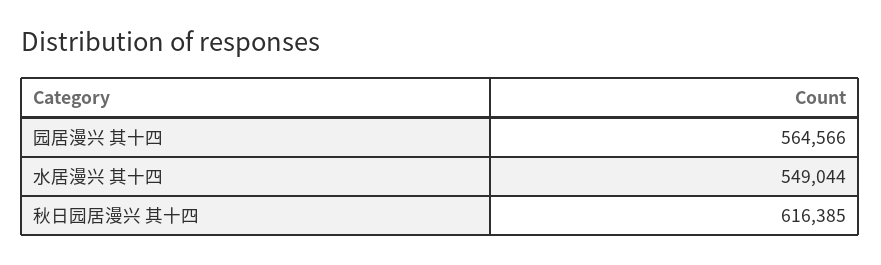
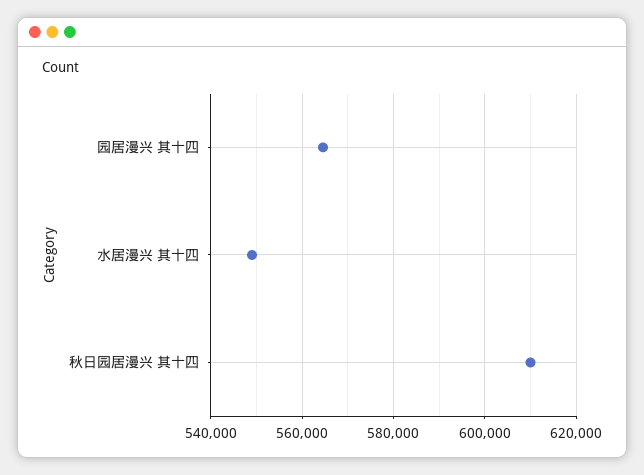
秋日园居漫兴 其十四: 616385 -> 610000

